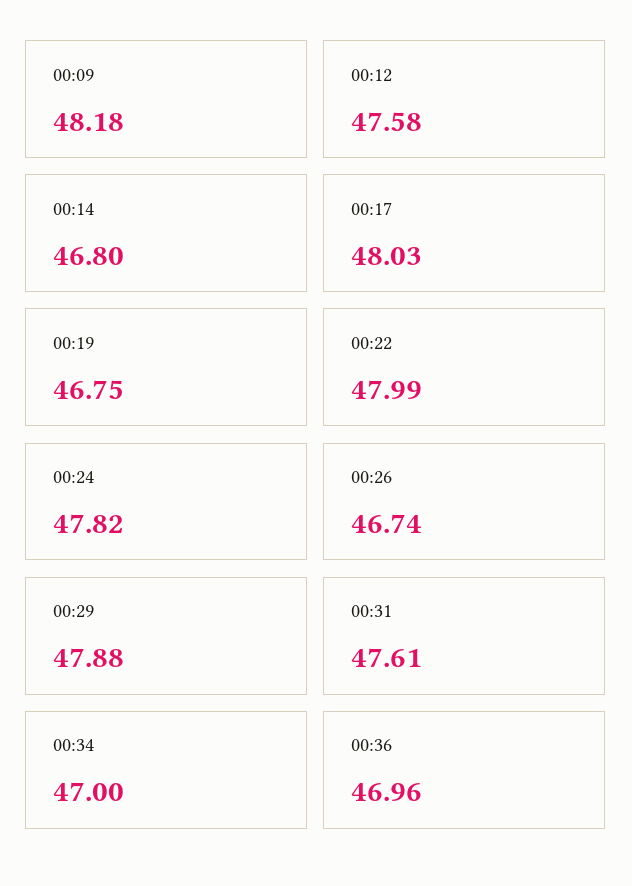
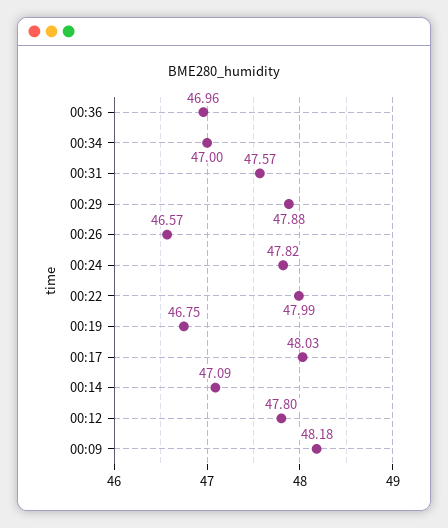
00:12: 47.58 -> 47.8
00:14: 46.8 -> 47.09
00:26: 46.74 -> 46.57
00:31: 47.61 -> 47.57

